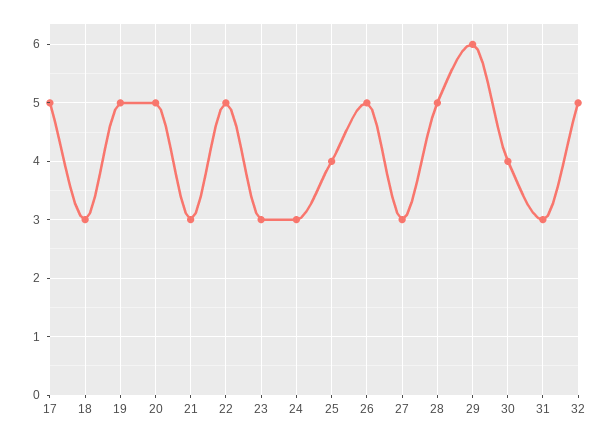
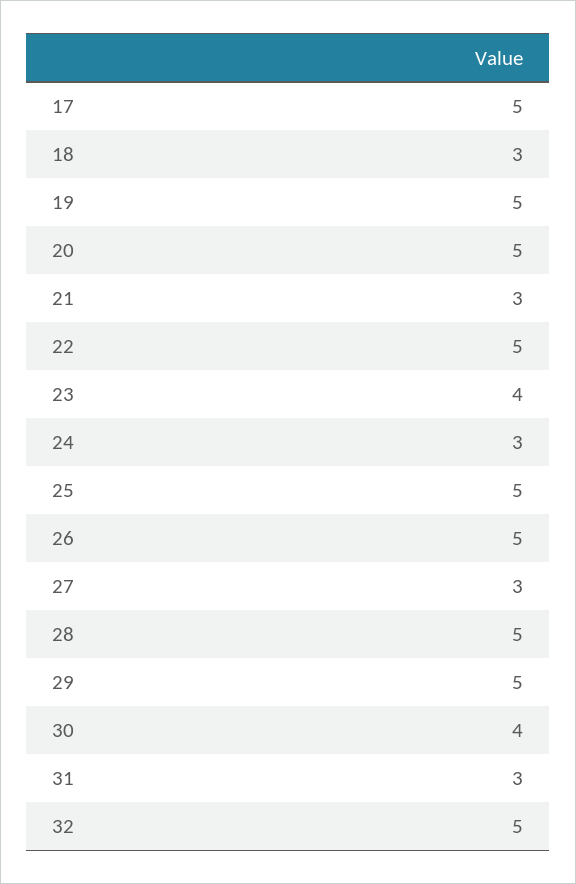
23: 3 -> 4
25: 4 -> 5
29: 6 -> 5

